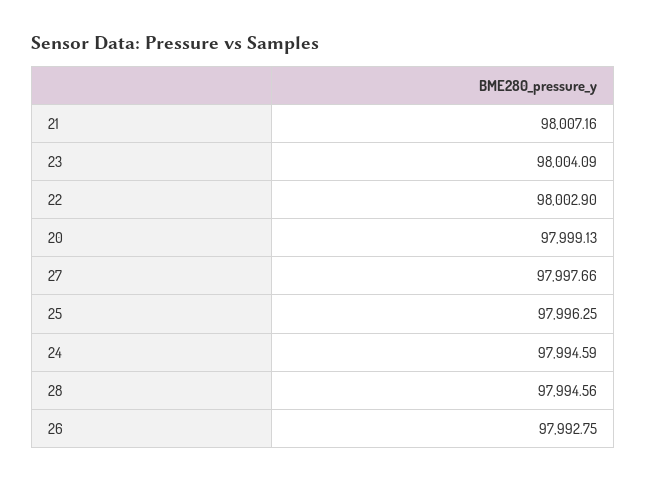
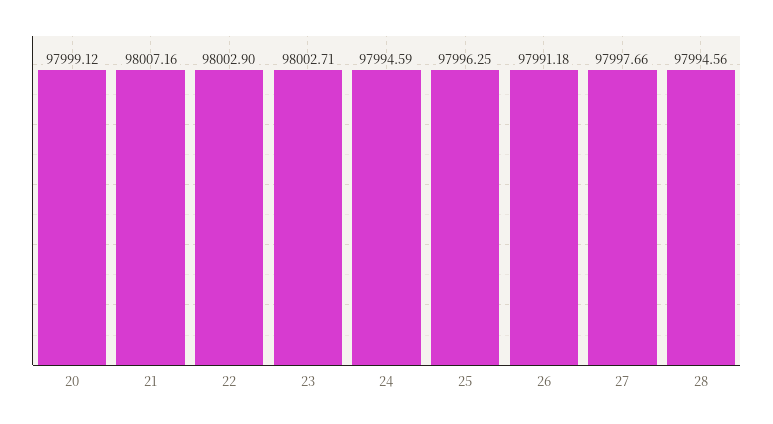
23: 98004.09 -> 98002.71
20: 97999.13 -> 97999.12
26: 97992.75 -> 97991.18

